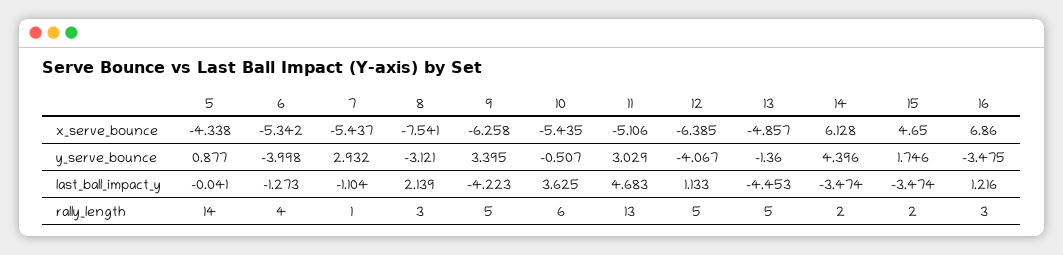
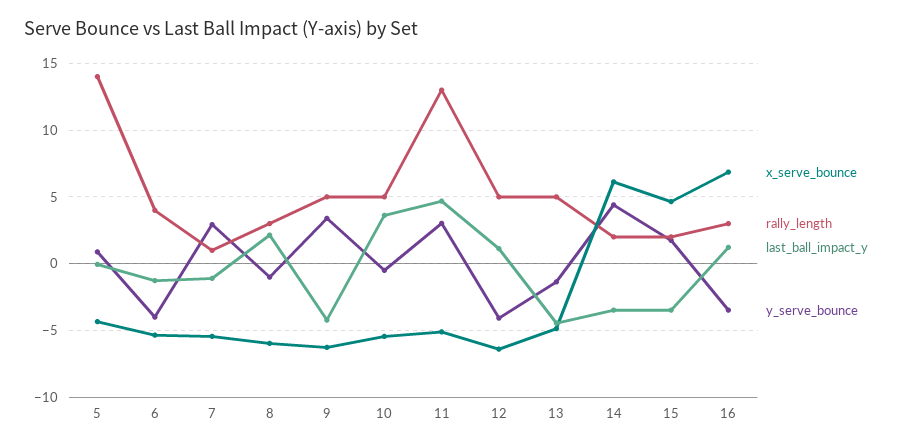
x_serve_bounce, 8: -7.541 -> -6
y_serve_bounce, 8: -3.121 -> -1
rally_length, 10: 6 -> 5

